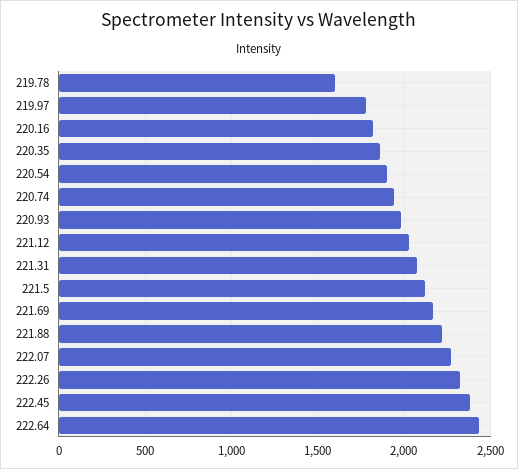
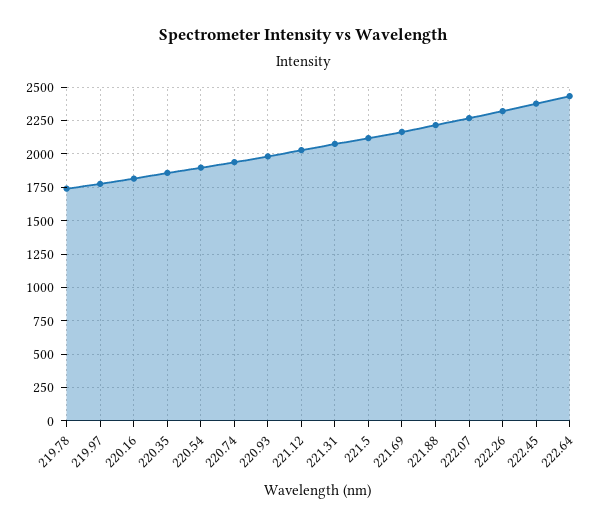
219.78: 1600 -> 1750

